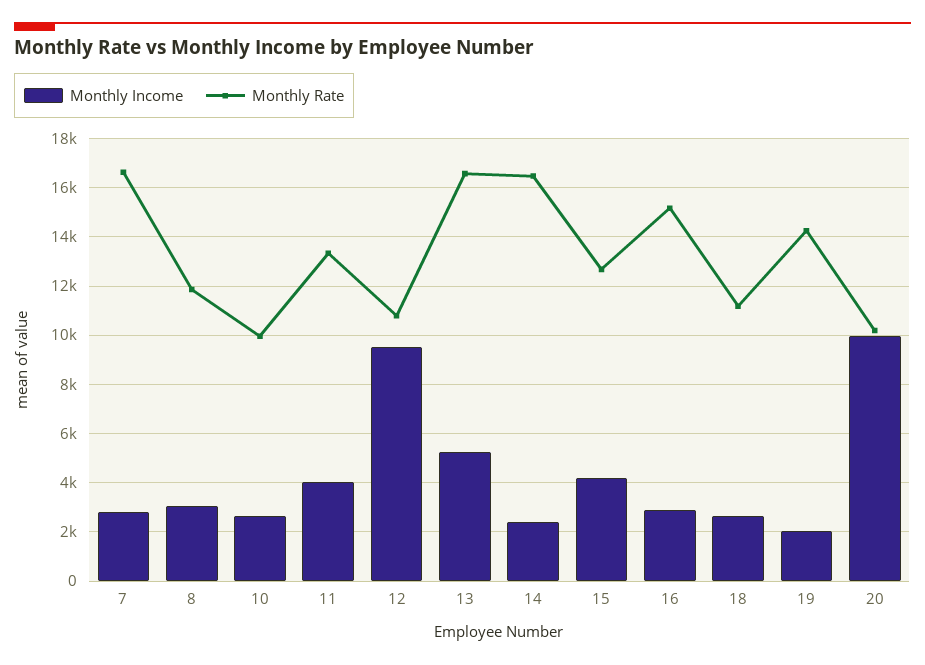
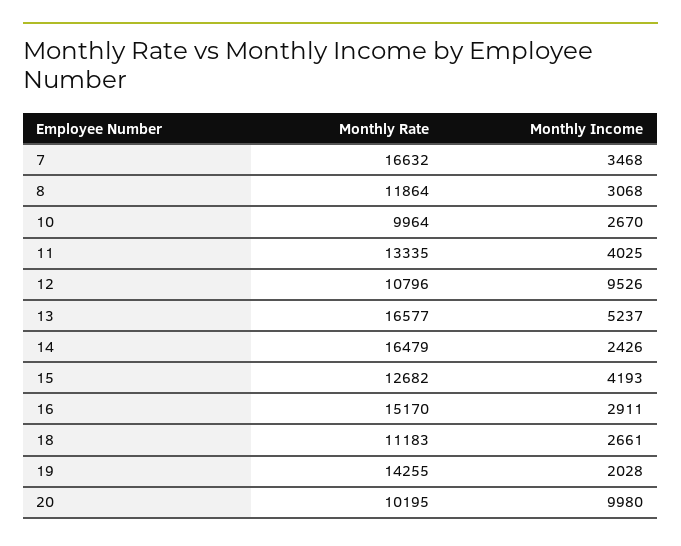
Monthly Income, 7: 2750 -> 3468

